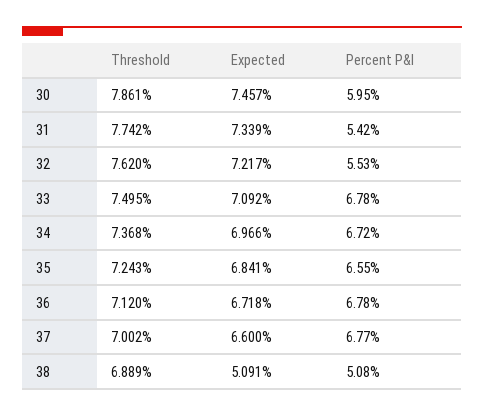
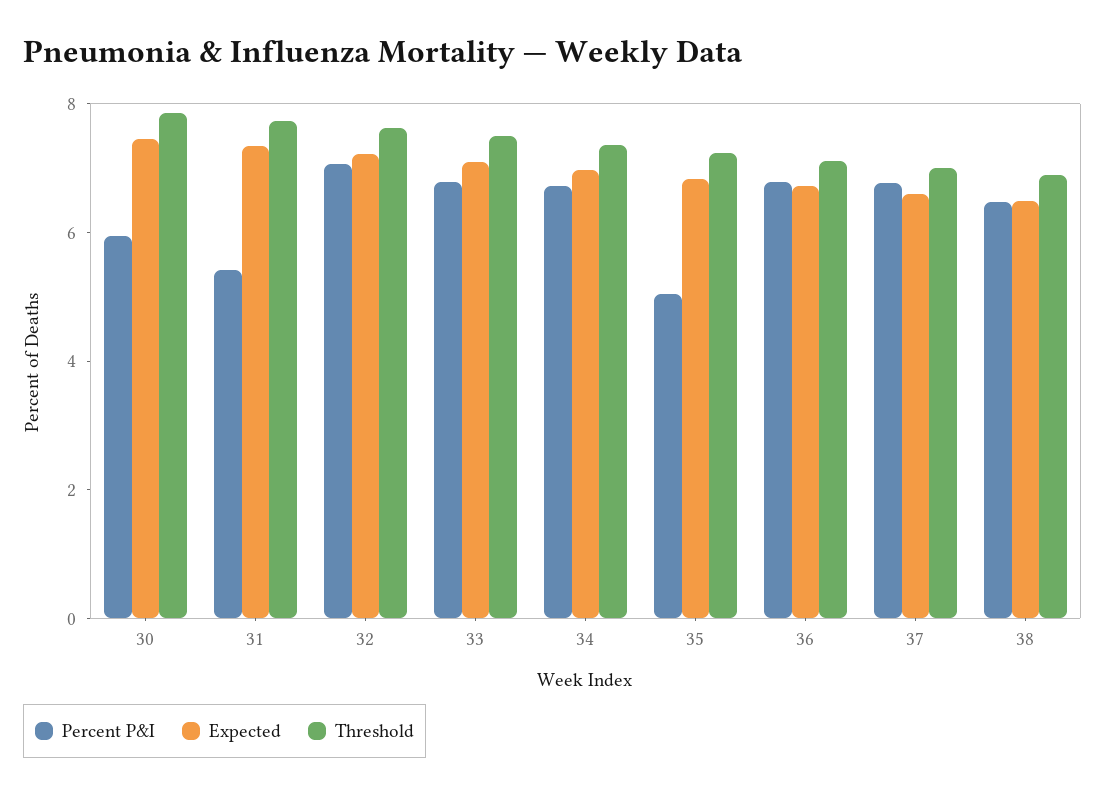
Percent P&I, 32: 5.53 -> 7
Percent P&I, 35: 6.55 -> 5
Expected, 38: 5.091 -> 6.5
Percent P&I, 38: 5.08 -> 6.5

